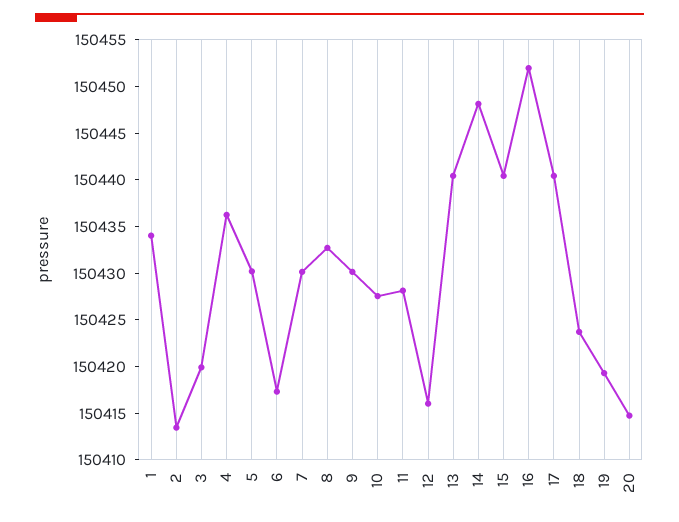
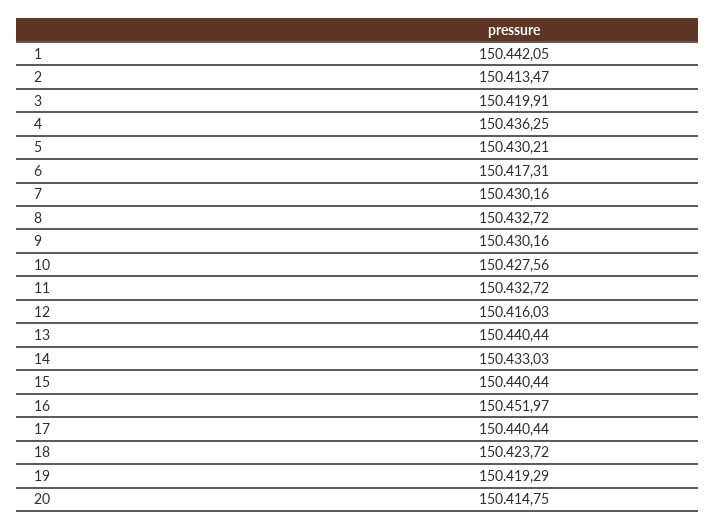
1: 150434 -> 150442.05
11: 150428 -> 150432.72
14: 150448 -> 150433.03

